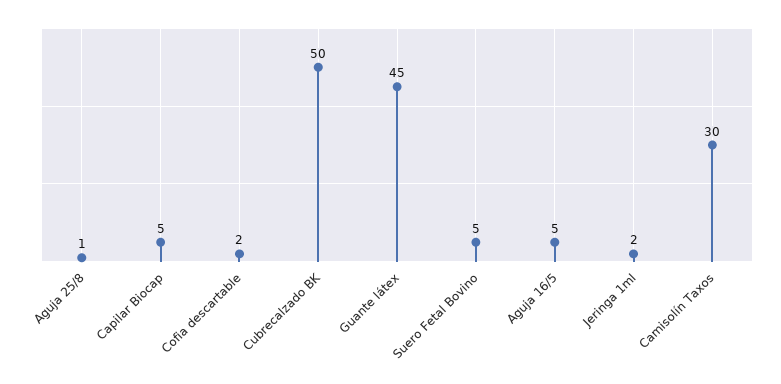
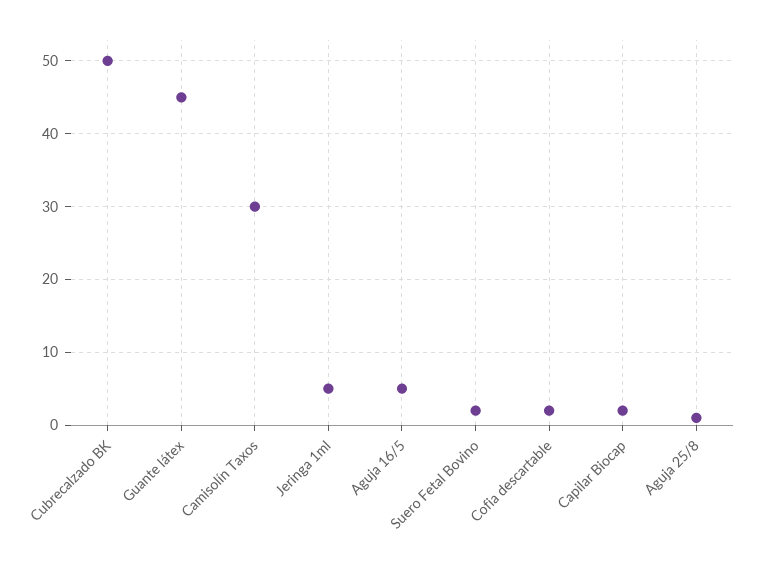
Capilar Biocap: 5 -> 2
Suero Fetal Bovino: 5 -> 2
Jeringa 1ml: 2 -> 5

